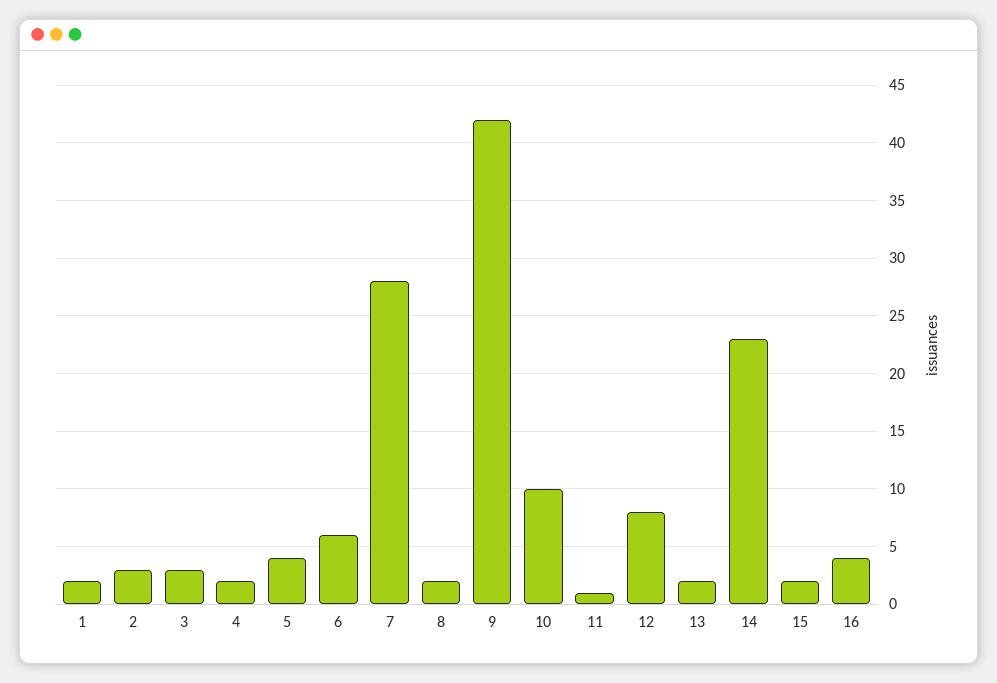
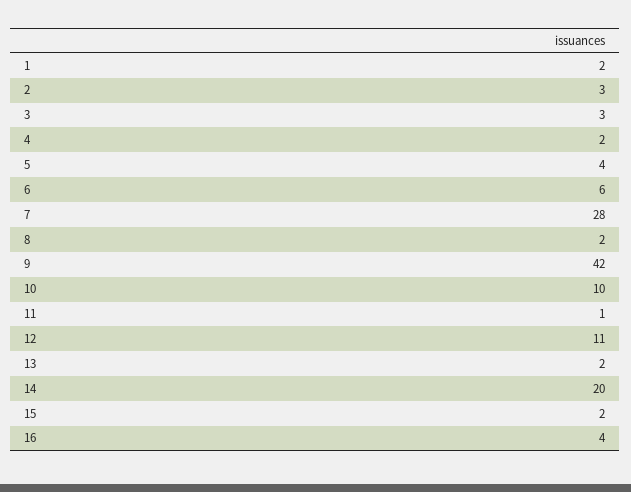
12: 8 -> 11
14: 23 -> 20

